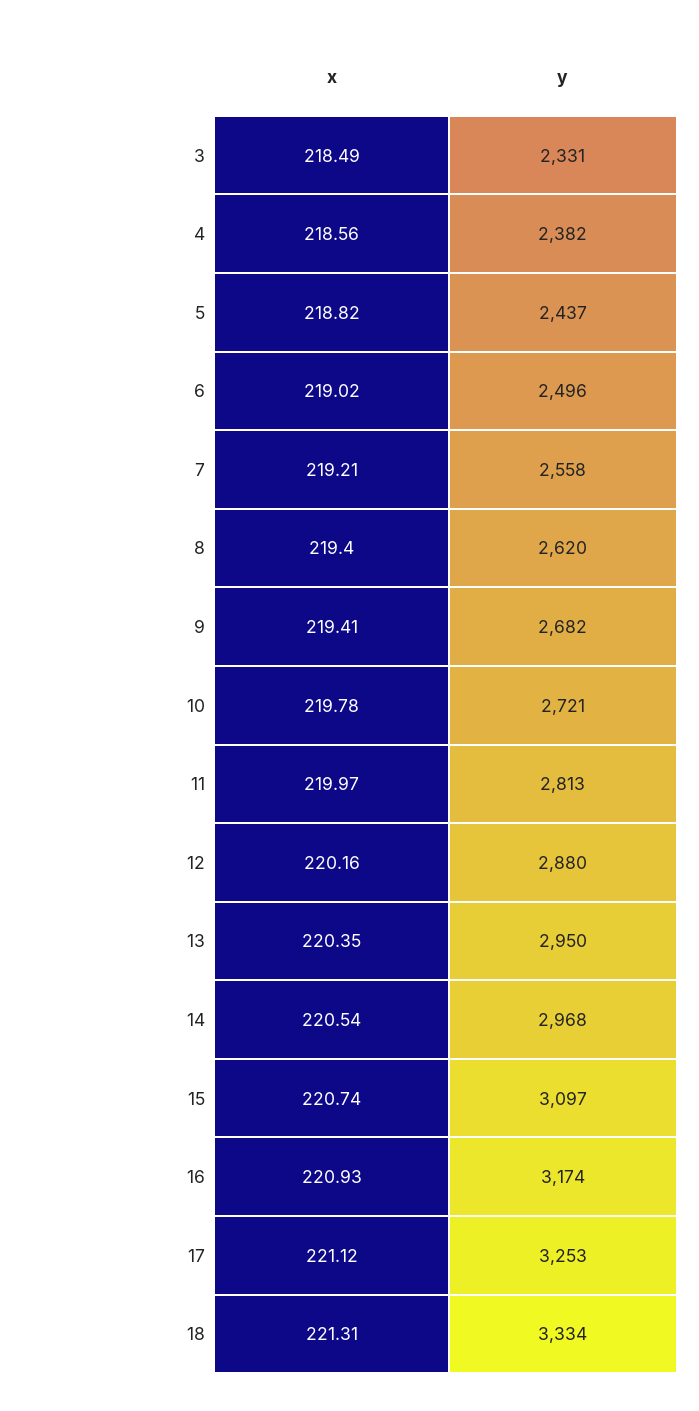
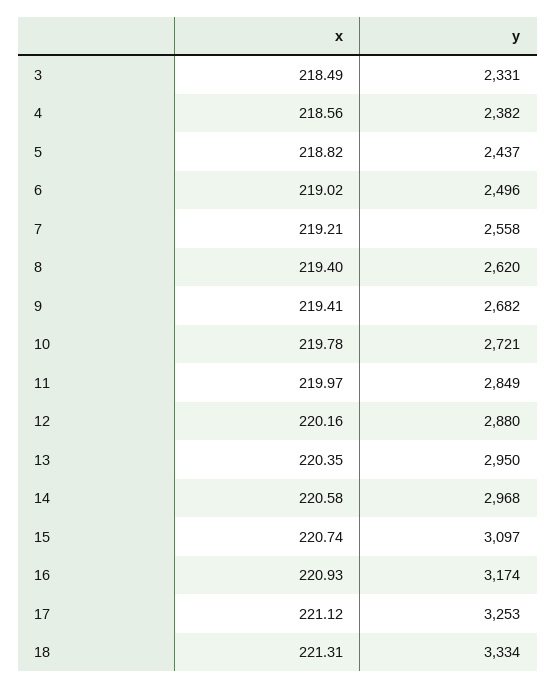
y, 11: 2813 -> 2849
x, 14: 220.54 -> 220.58

